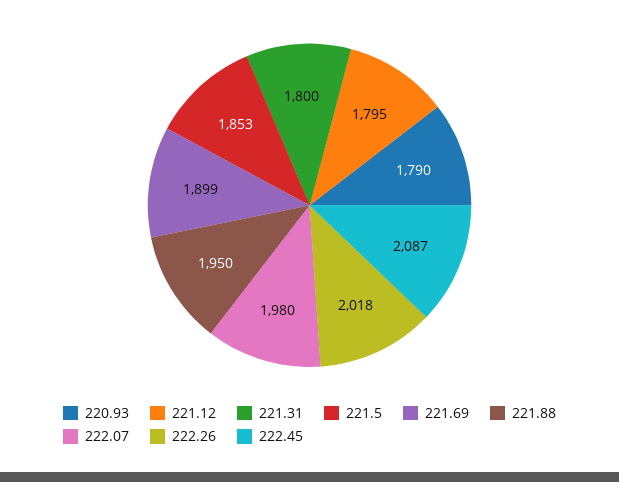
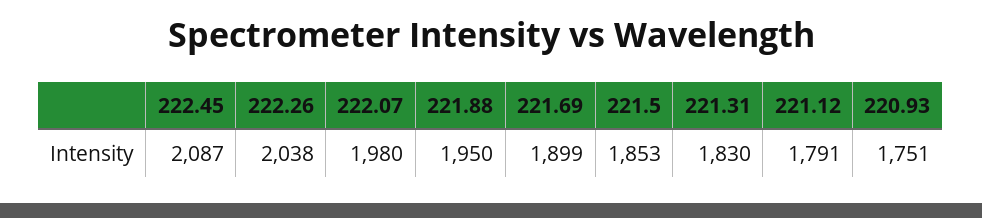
220.93: 1790 -> 1751
221.12: 1795 -> 1791
221.31: 1800 -> 1830
222.26: 2018 -> 2038

